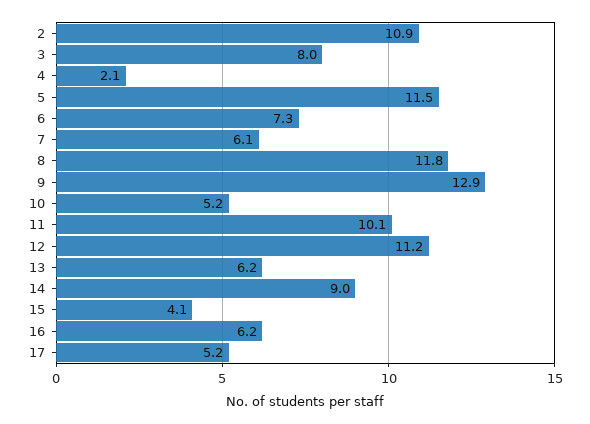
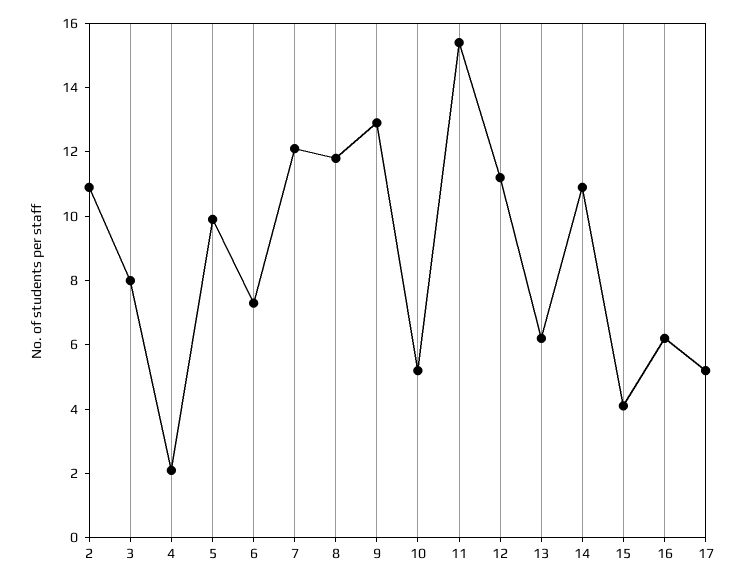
5: 11.5 -> 10
7: 6.1 -> 12
11: 10.1 -> 15.5
14: 9 -> 11

